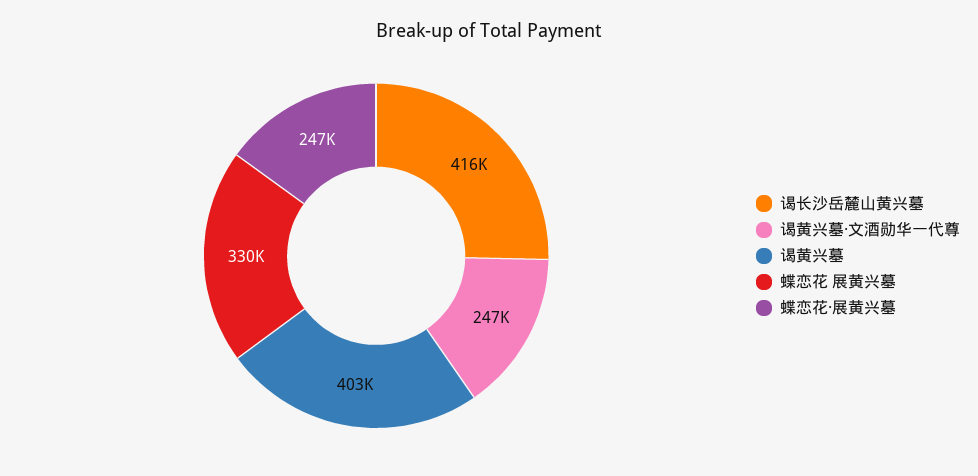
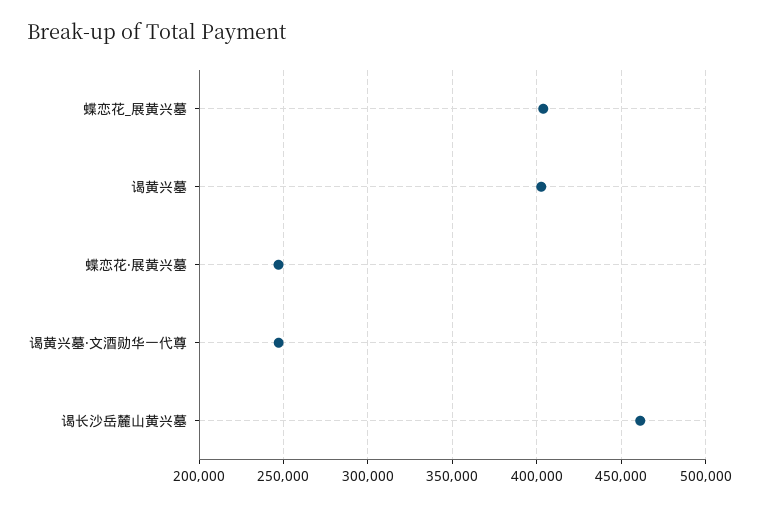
谒长沙岳麓山黄兴墓: 416000 -> 460000
蝶恋花 展黄兴墓: 330000 -> 405000

